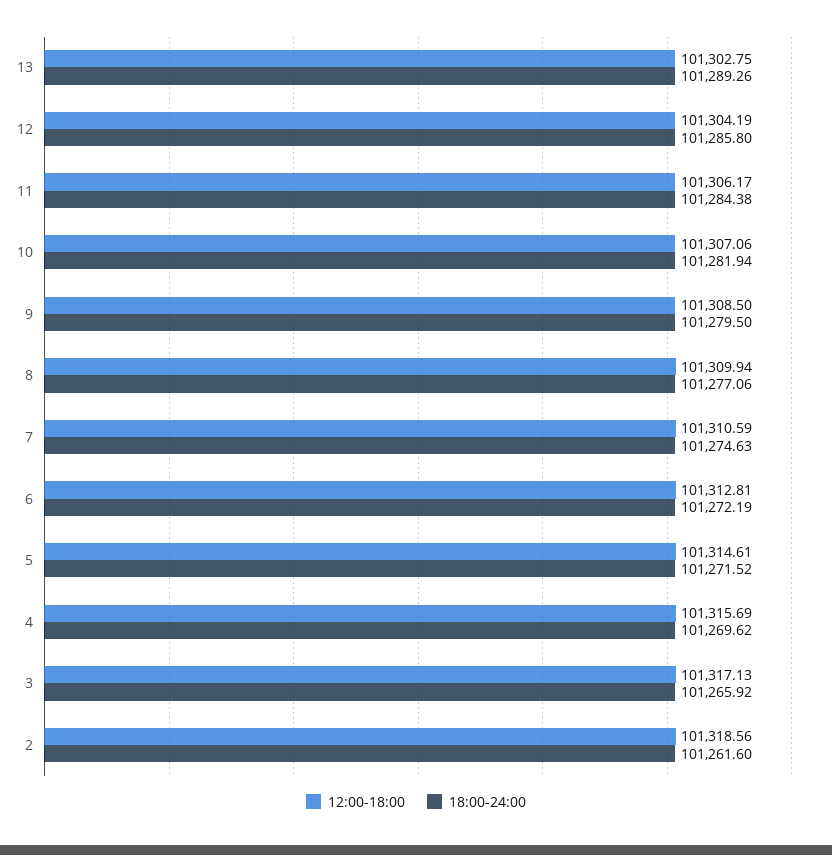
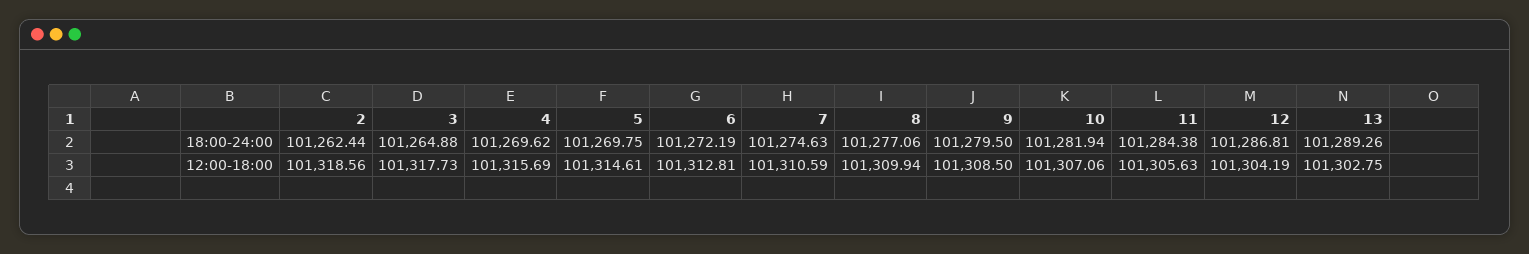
18:00-24:00, 12: 101285.8 -> 101286.81
12:00-18:00, 11: 101306.17 -> 101305.63
18:00-24:00, 5: 101271.52 -> 101269.75
12:00-18:00, 3: 101317.13 -> 101317.73
18:00-24:00, 3: 101265.92 -> 101264.88
18:00-24:00, 2: 101261.6 -> 101262.44

